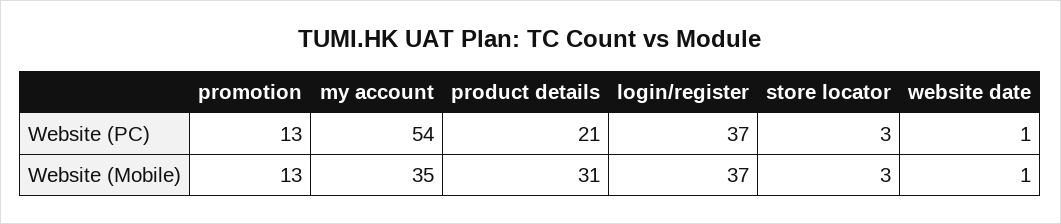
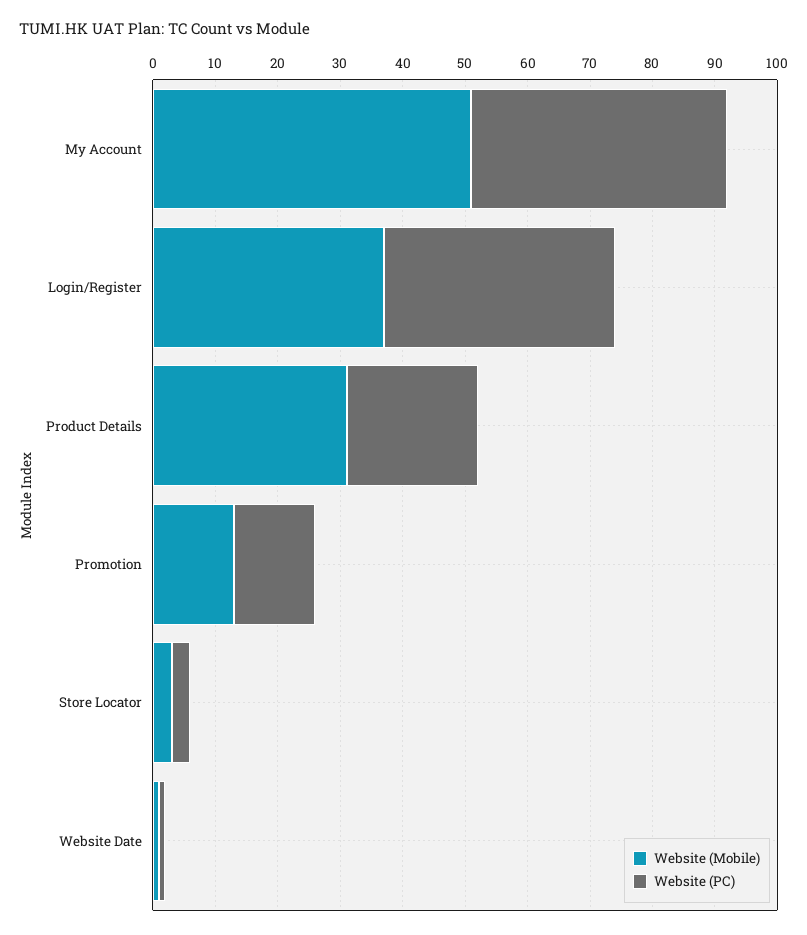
Website (PC), my account: 54 -> 40
Website (Mobile), my account: 35 -> 50

